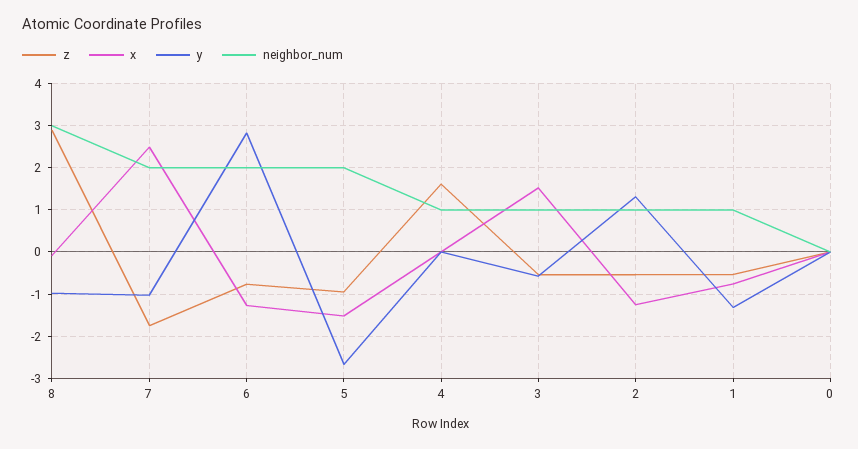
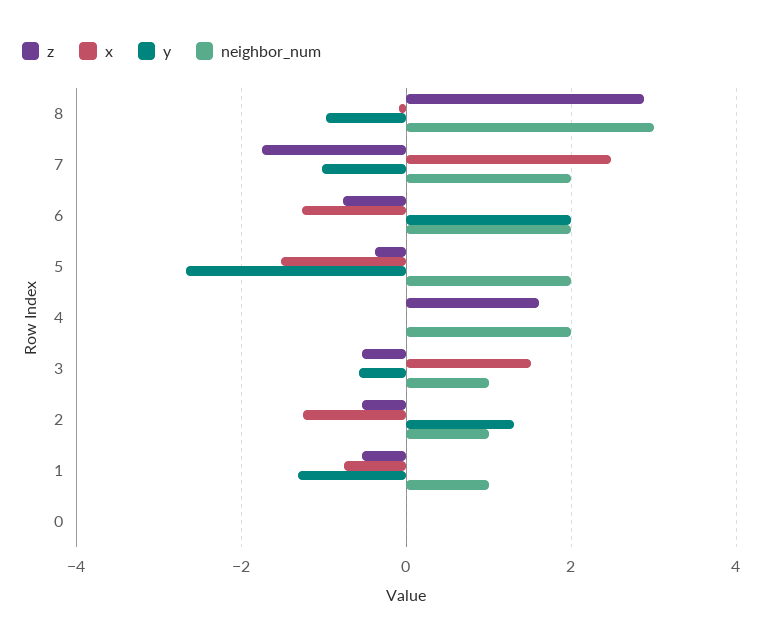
y, 6: 2.8 -> 2
z, 5: -1 -> -0.4
neighbor_num, 4: 1 -> 2

